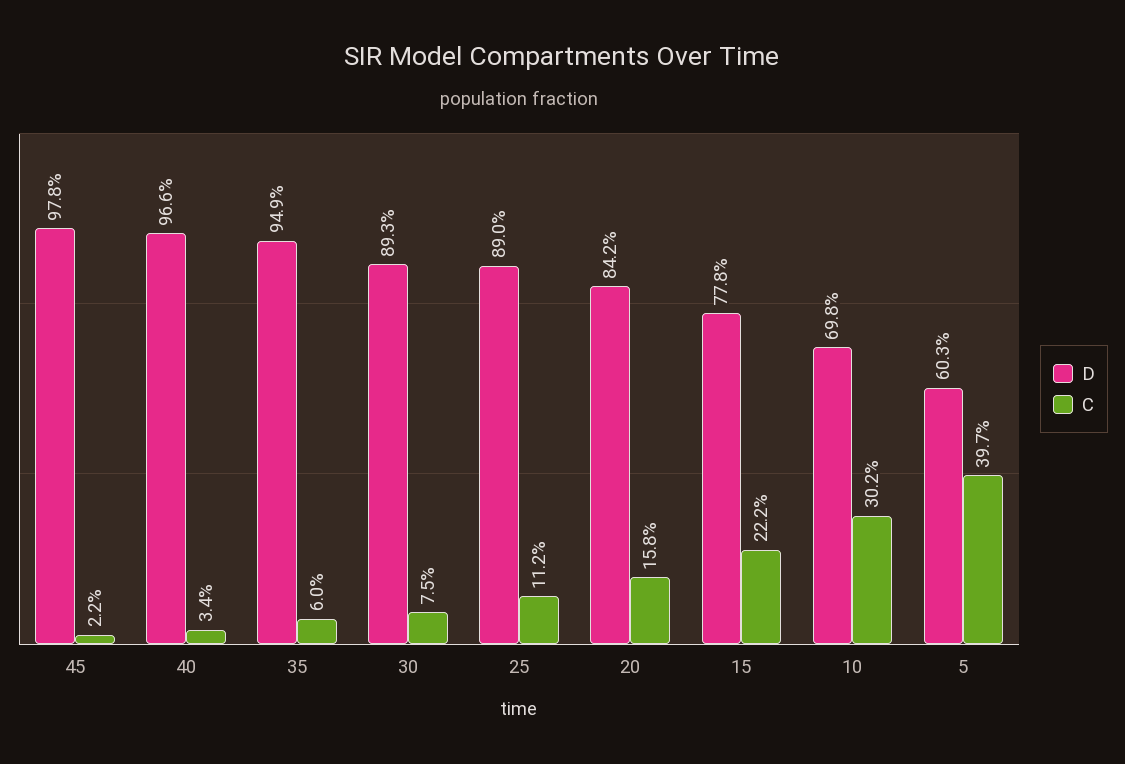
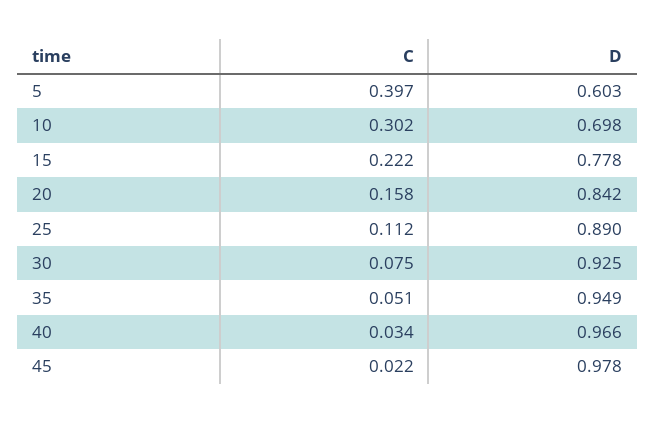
C, 35: 0.06 -> 0.051
D, 30: 0.893 -> 0.925

